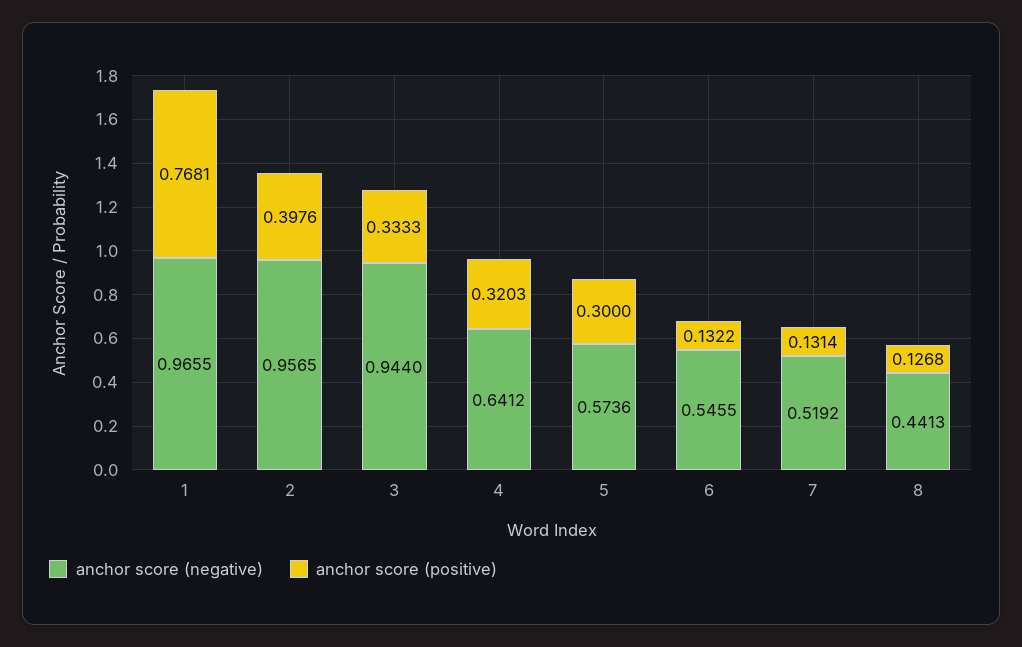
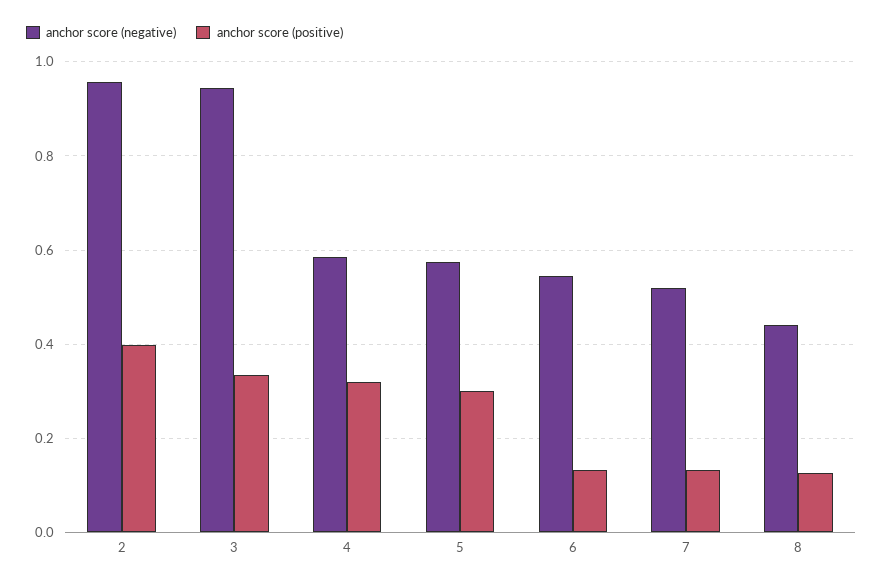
anchor score (negative), 1: 0.9655 -> none
anchor score (positive), 1: 0.7681 -> none
anchor score (negative), 4: 0.6412 -> 0.58

